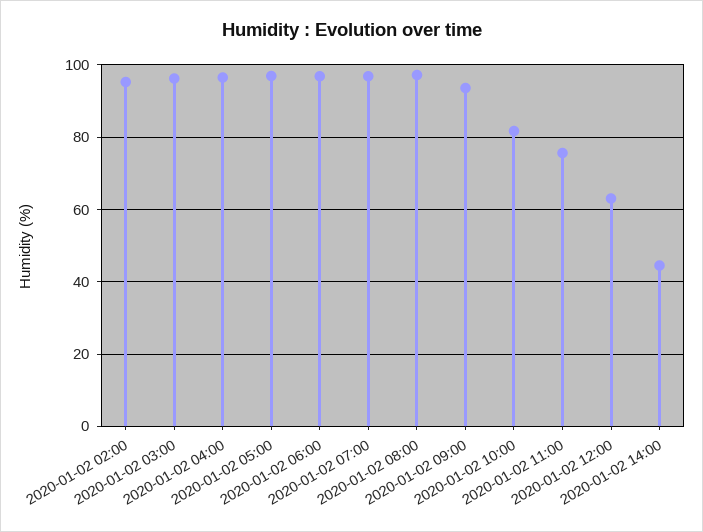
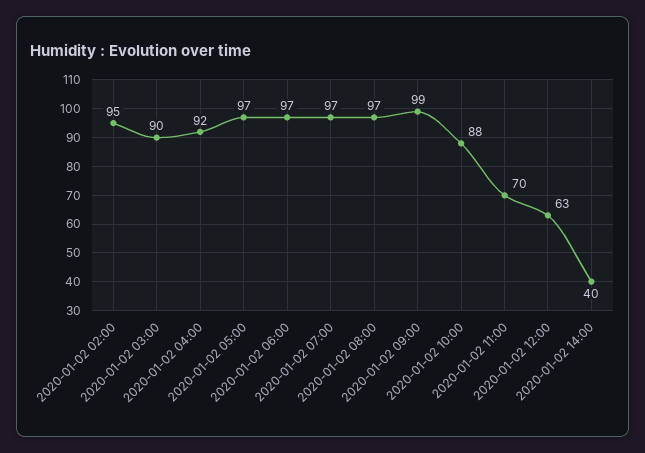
2020-01-02 03:00: 96 -> 90
2020-01-02 04:00: 96 -> 92
2020-01-02 09:00: 94 -> 99
2020-01-02 10:00: 82 -> 88
2020-01-02 11:00: 76 -> 70
2020-01-02 14:00: 44 -> 40

